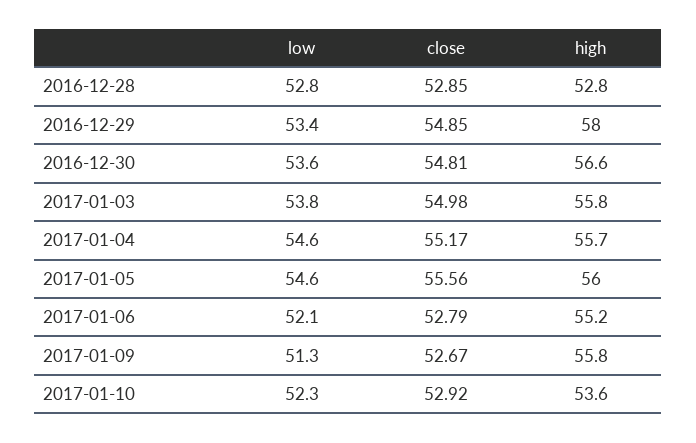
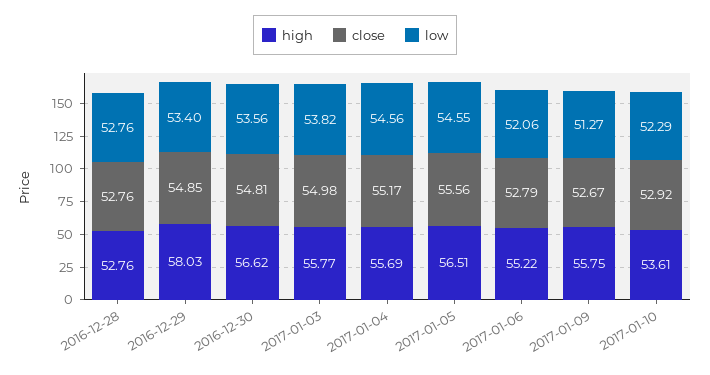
close, 2016-12-28: 52.85 -> 52.76
high, 2017-01-05: 56 -> 56.51

